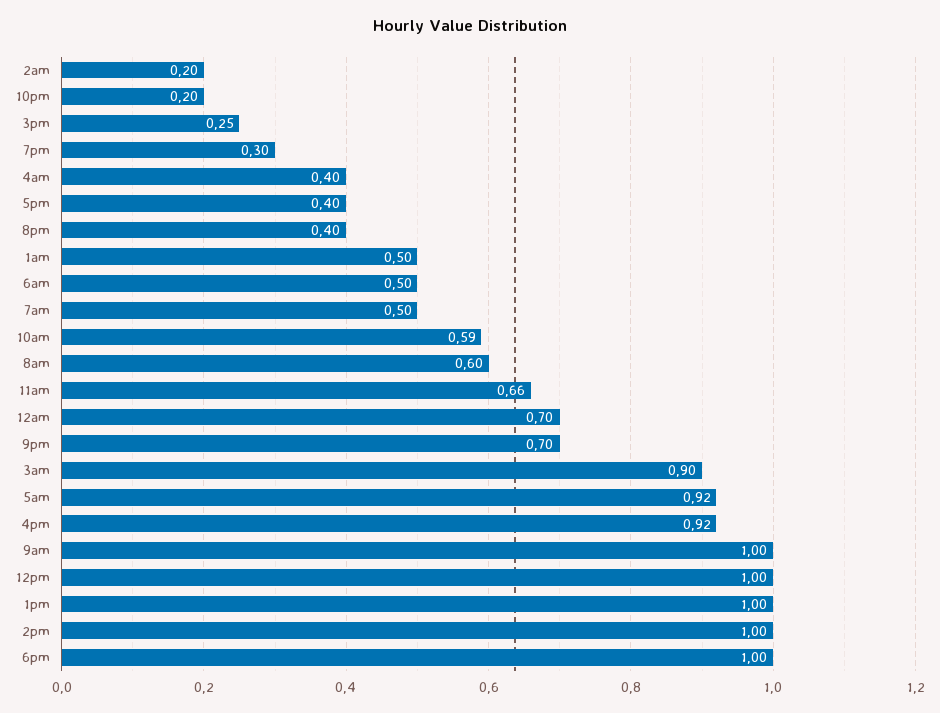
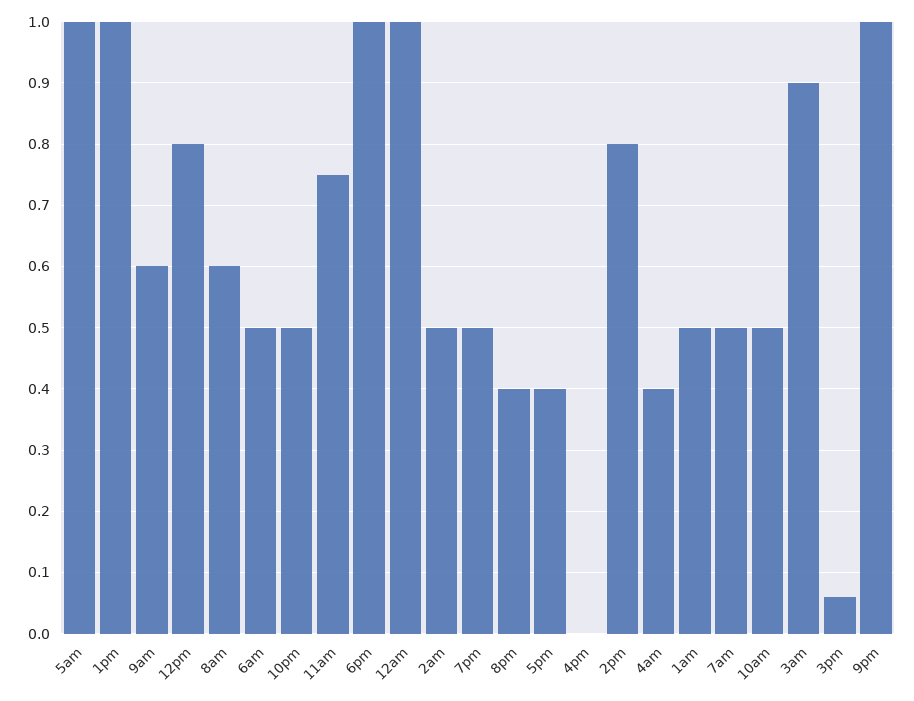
2am: 0.2 -> 0.5
10pm: 0.2 -> 0.5
3pm: 0.25 -> 0.06
7pm: 0.3 -> 0.5
10am: 0.59 -> 0.5
11am: 0.66 -> 0.75
12am: 0.7 -> 1
9pm: 0.7 -> 1
5am: 0.92 -> 1
4pm: 0.92 -> 0
9am: 1 -> 0.6
12pm: 1 -> 0.8
2pm: 1 -> 0.8

